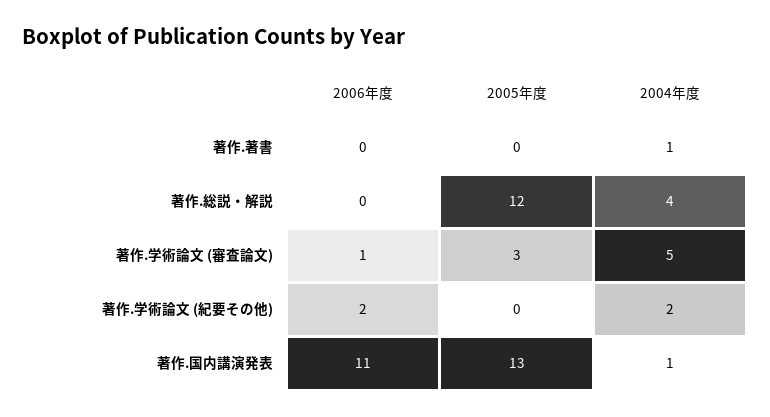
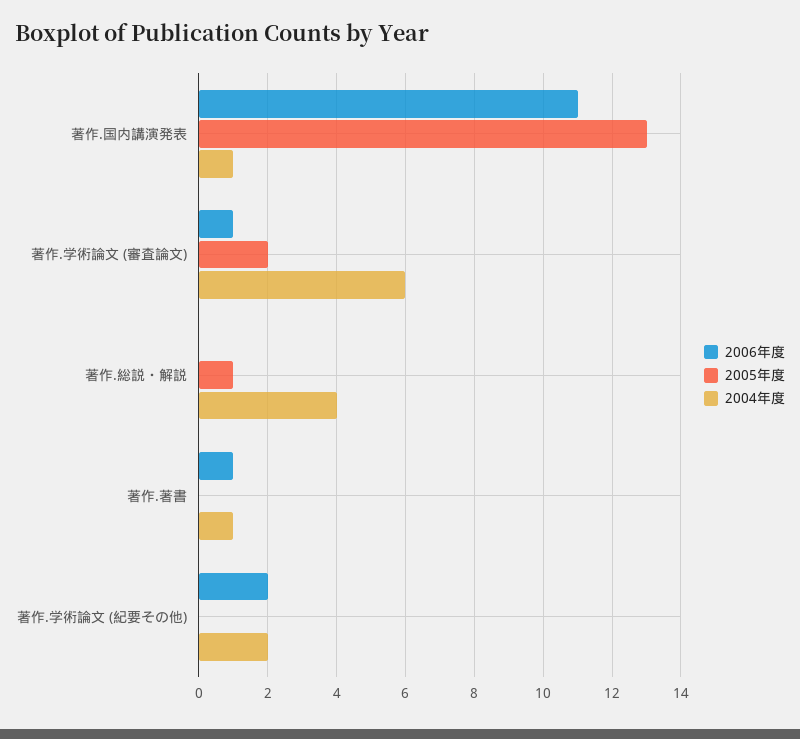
2006年度, 著作.著書: 0 -> 1
2005年度, 著作.総説・解説: 12 -> 1
2005年度, 著作.学術論文 (審査論文): 3 -> 2
2004年度, 著作.学術論文 (審査論文): 5 -> 6

